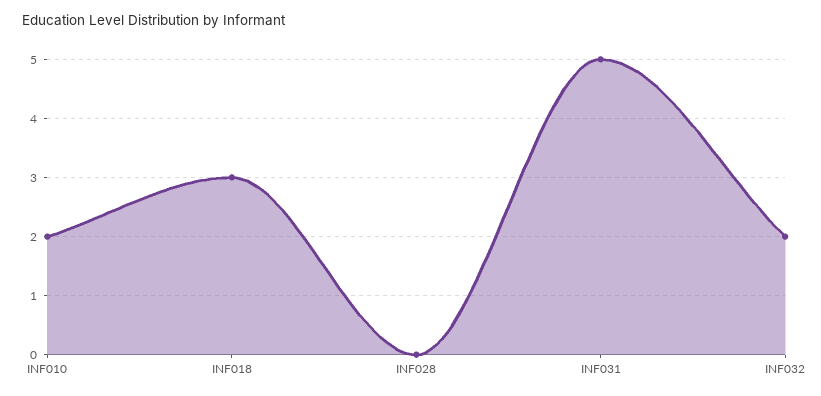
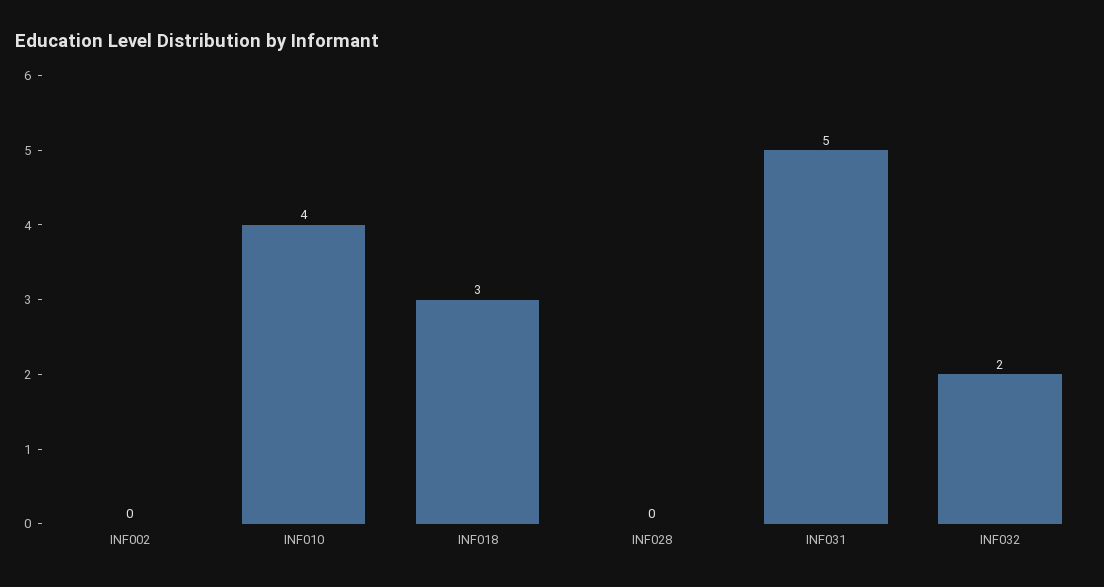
INF010: 2 -> 4
INF002: none -> 0

